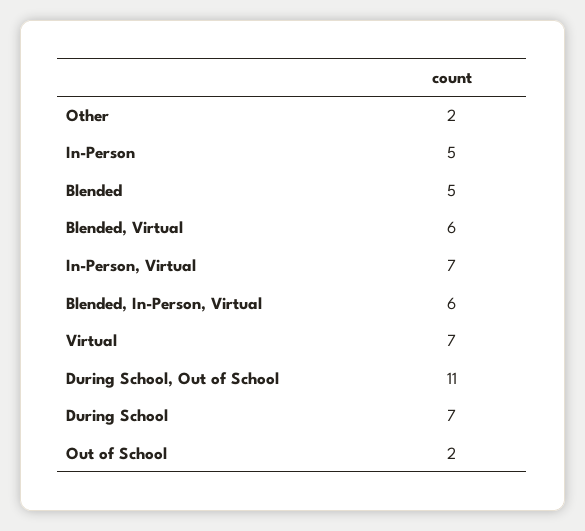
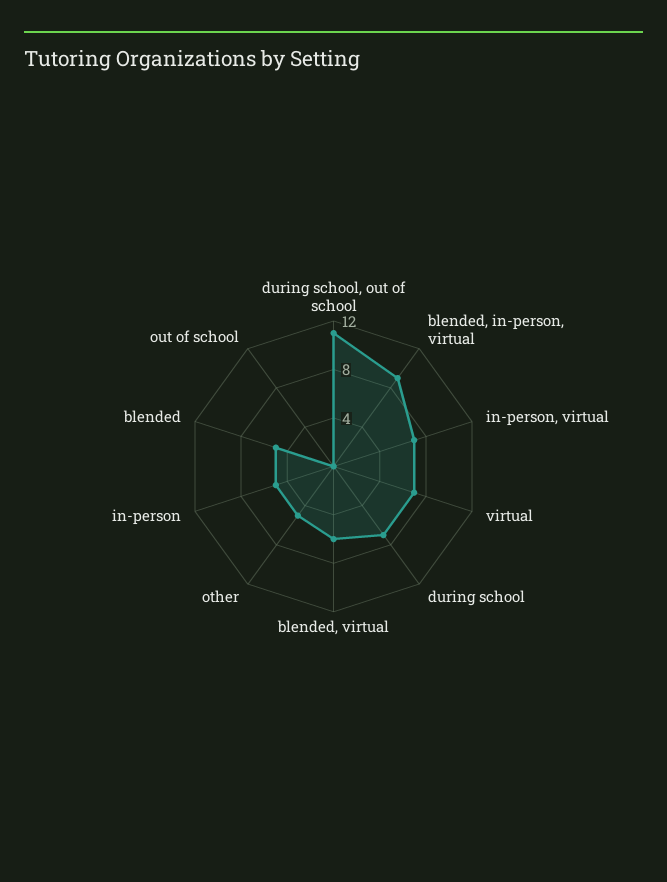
Other: 2 -> 5
Blended, In-Person, Virtual: 6 -> 9
Out of School: 2 -> 0

